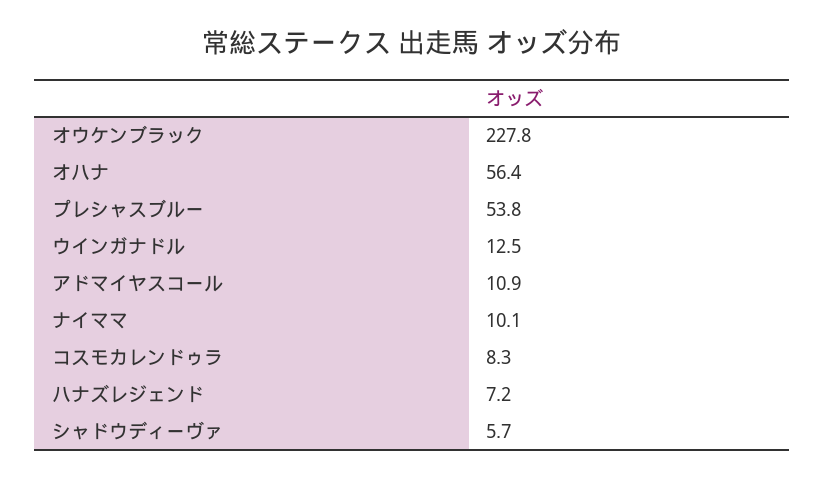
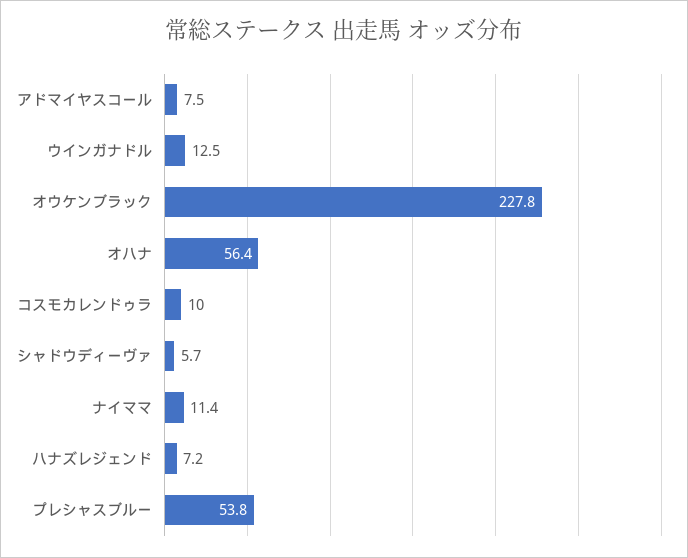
アドマイヤスコール: 10.9 -> 7.5
ナイママ: 10.1 -> 11.4
コスモカレンドゥラ: 8.3 -> 10

